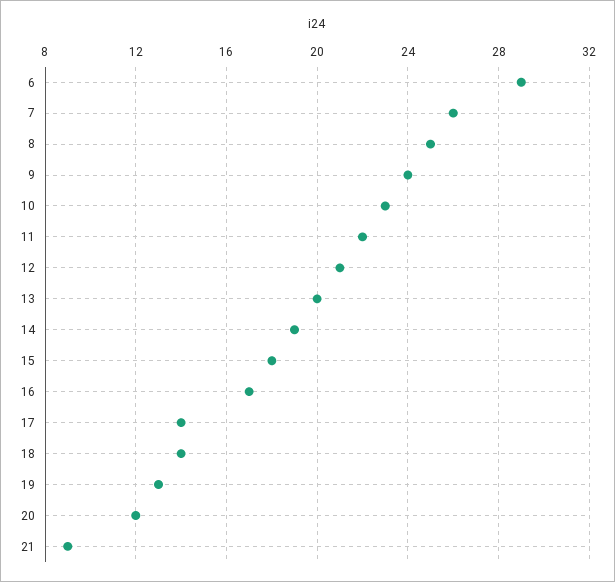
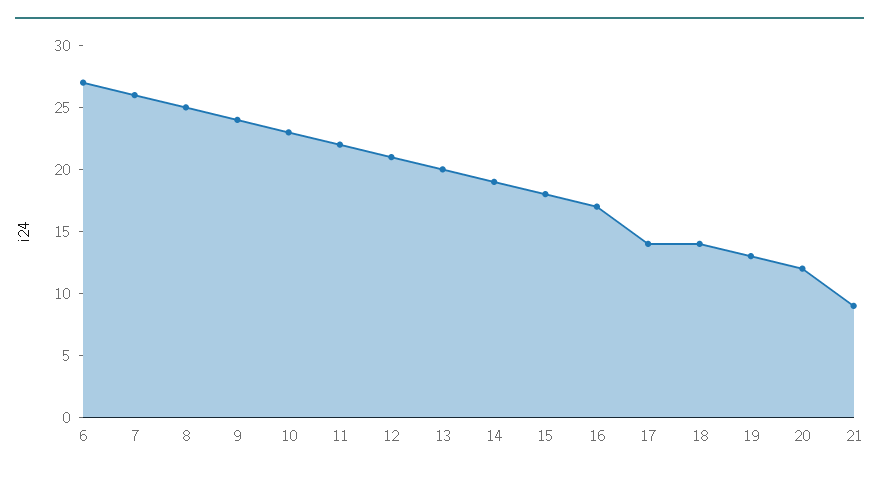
6: 29 -> 27

